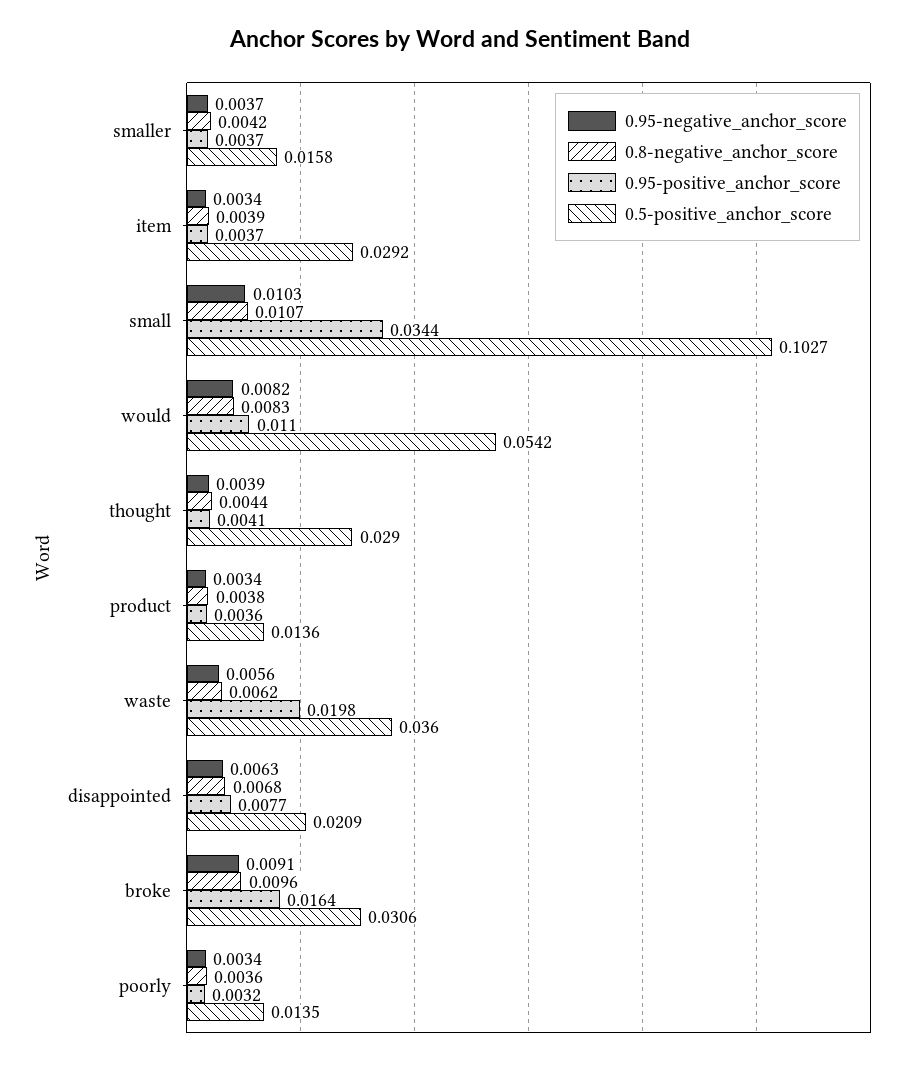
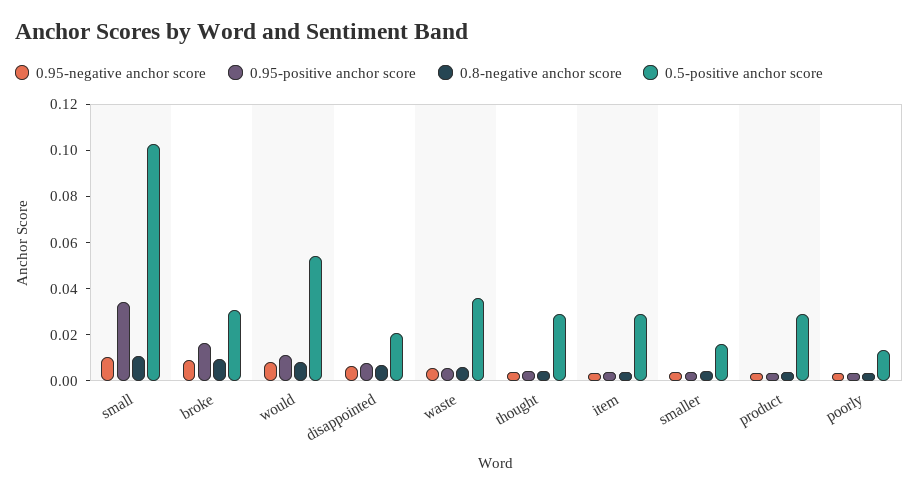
0.5-positive_anchor_score, product: 0.0136 -> 0.03
0.95-positive_anchor_score, waste: 0.0198 -> 0.005

